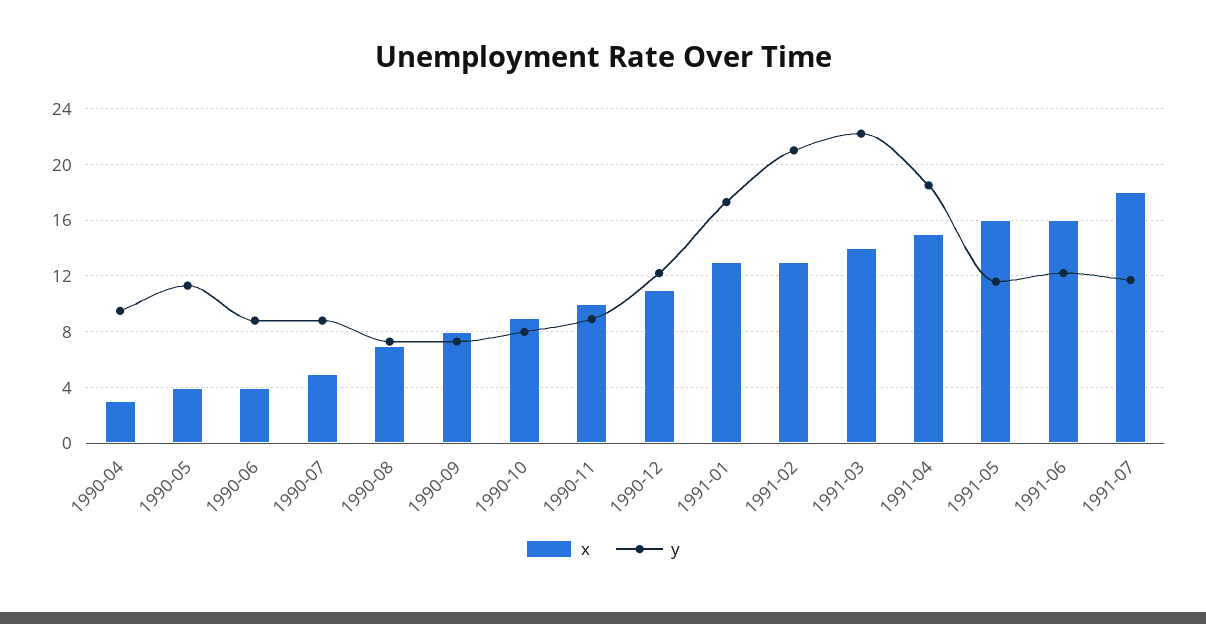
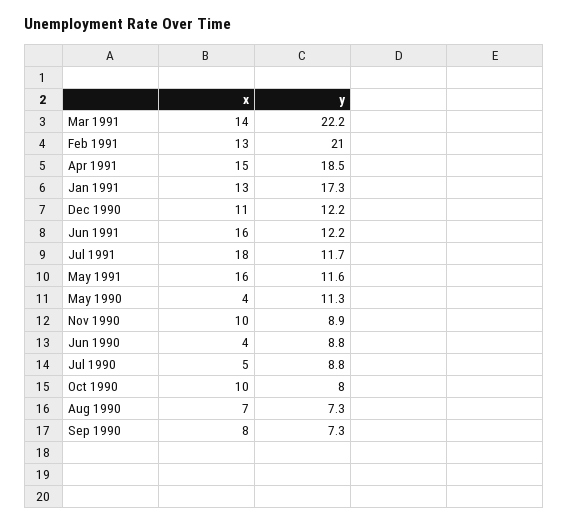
x, 1990-04: 3 -> none
y, 1990-04: 9.5 -> none
x, 1990-10: 9 -> 10

